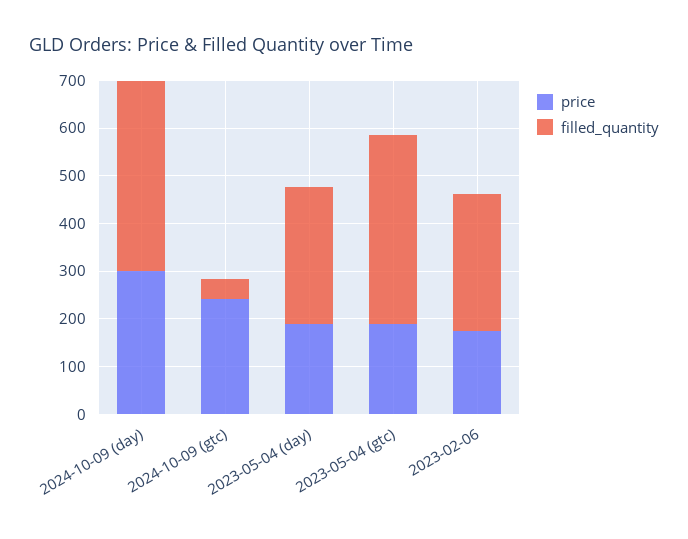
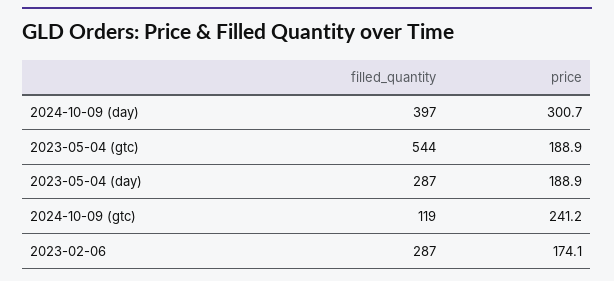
filled_quantity, 2024-10-09 (gtc): 40 -> 119
filled_quantity, 2023-05-04 (gtc): 400 -> 544

